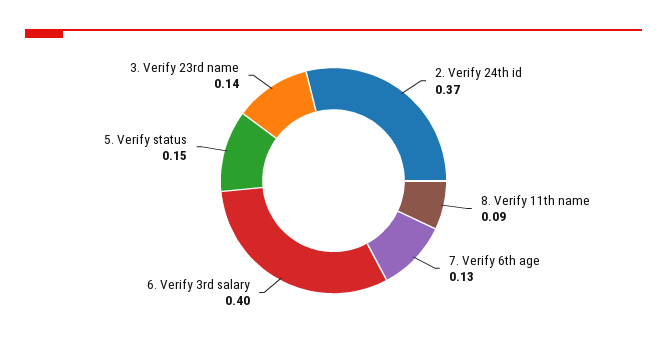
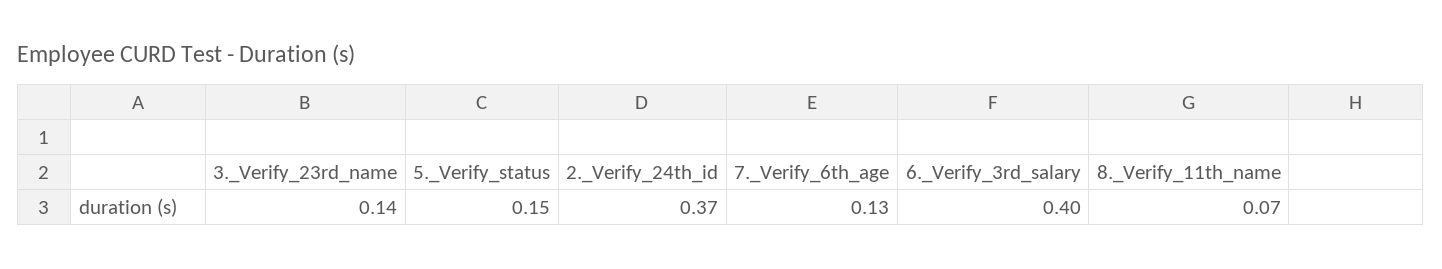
8. Verify 11th name: 0.09 -> 0.07

